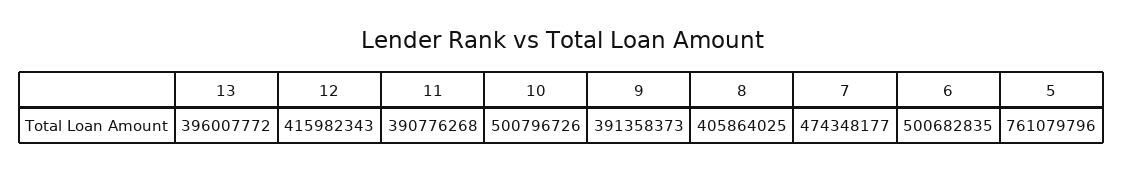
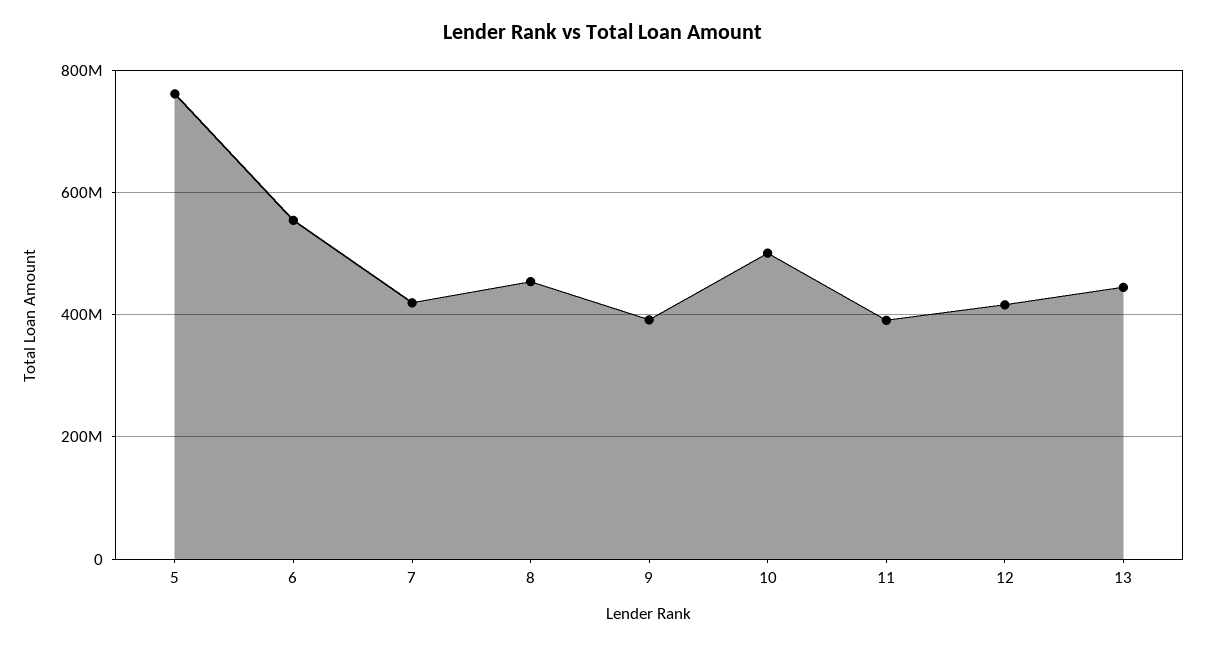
13: 396007772 -> 440000000
8: 405864025 -> 460000000
7: 474348177 -> 420000000
6: 500682835 -> 560000000

